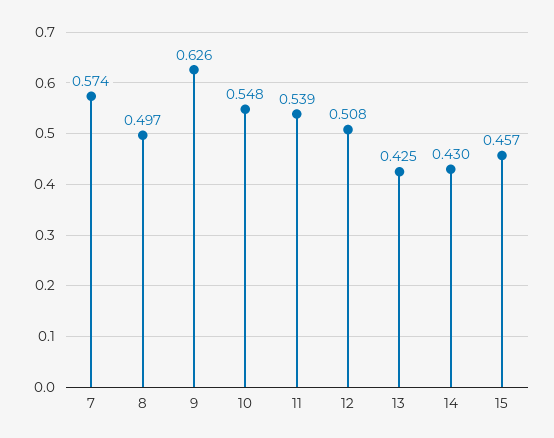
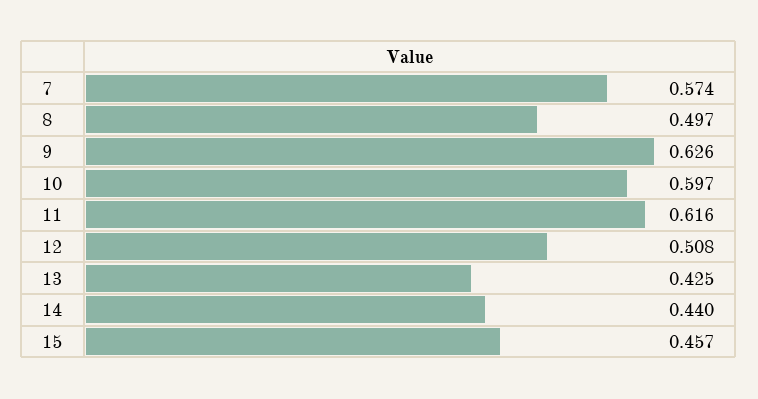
10: 0.548 -> 0.597
11: 0.539 -> 0.616
14: 0.43 -> 0.44

